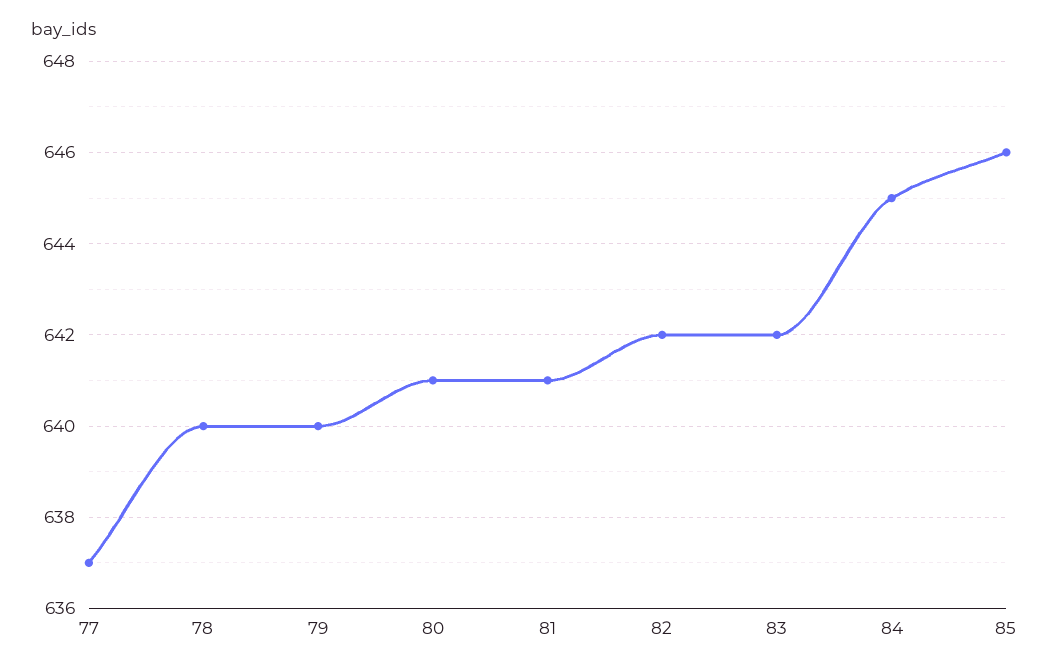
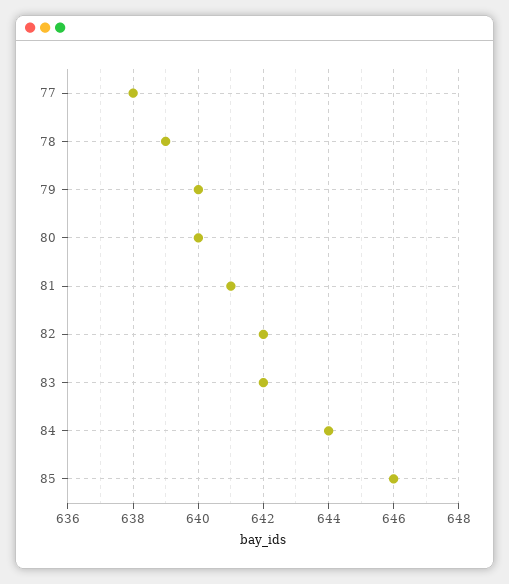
77: 637 -> 638
78: 640 -> 639
80: 641 -> 640
84: 645 -> 644

